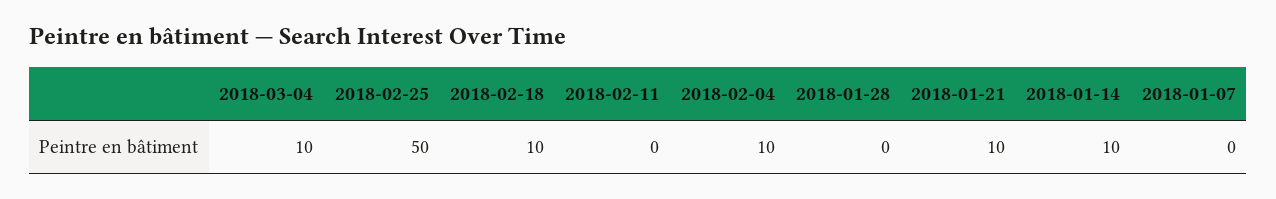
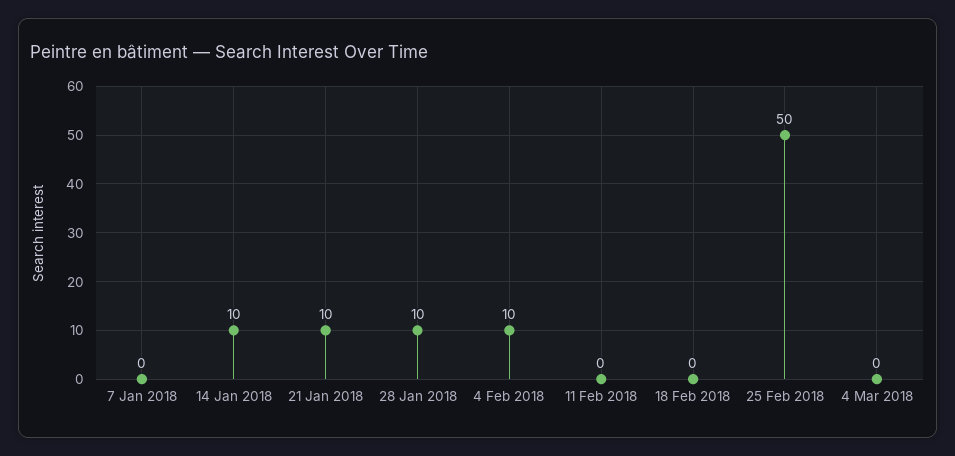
2018-03-04: 10 -> 0
2018-02-18: 10 -> 0
2018-01-28: 0 -> 10

